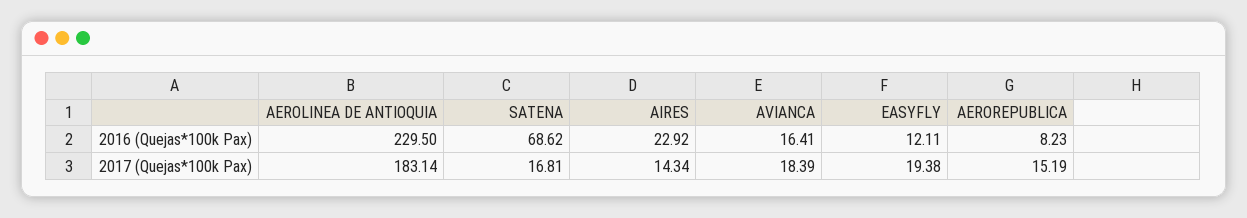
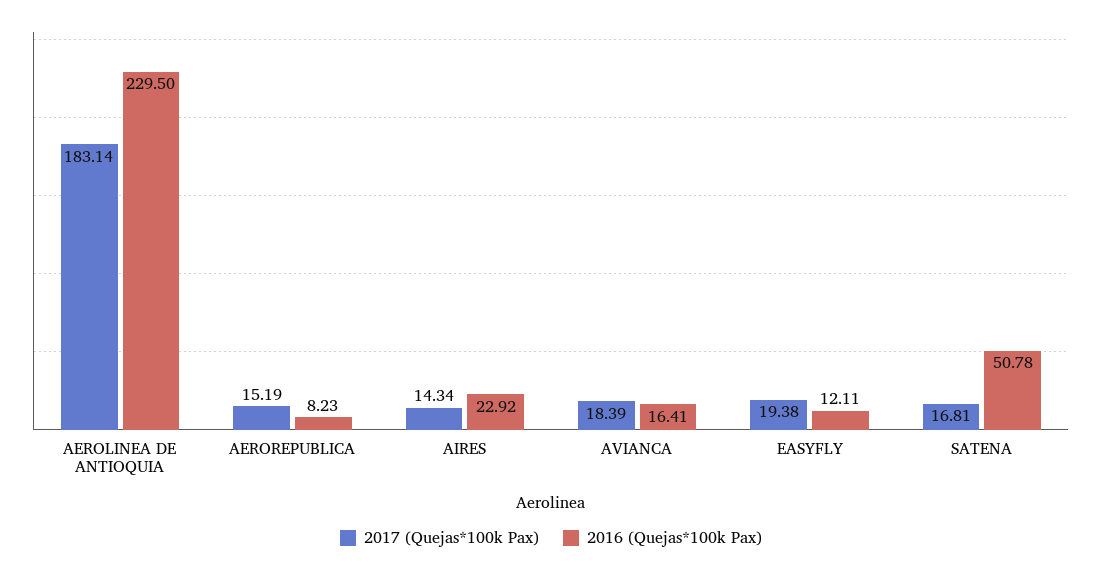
2016 (Quejas*100k Pax), SATENA: 68.62 -> 50.78

